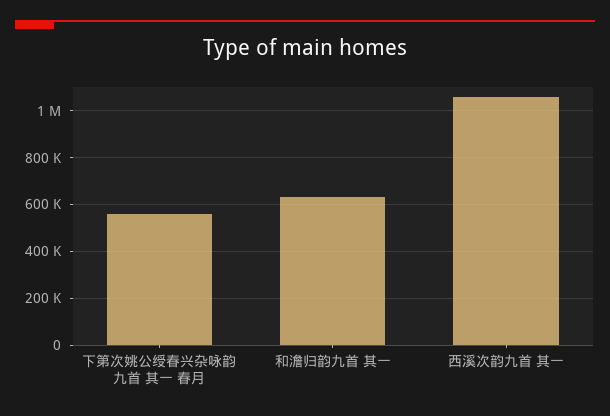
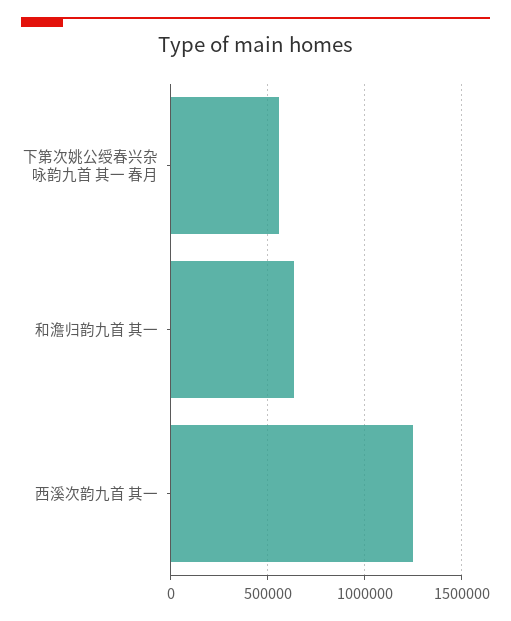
西溪次韵九首 其一: 1050000 -> 1250000

